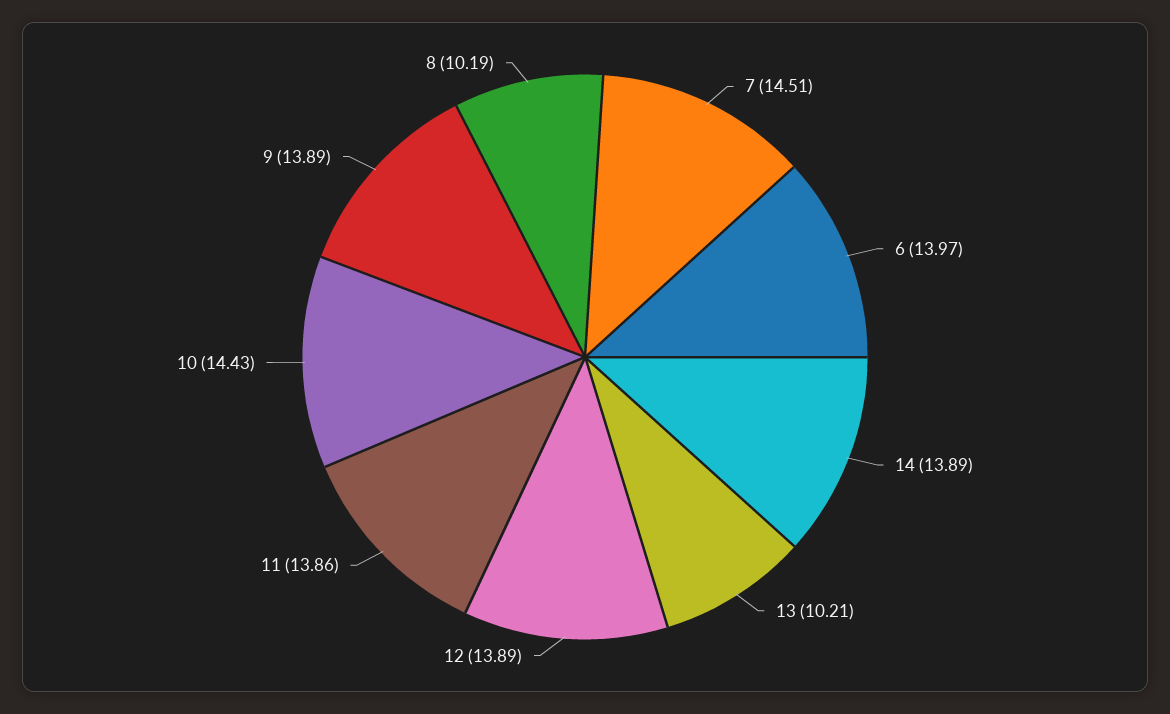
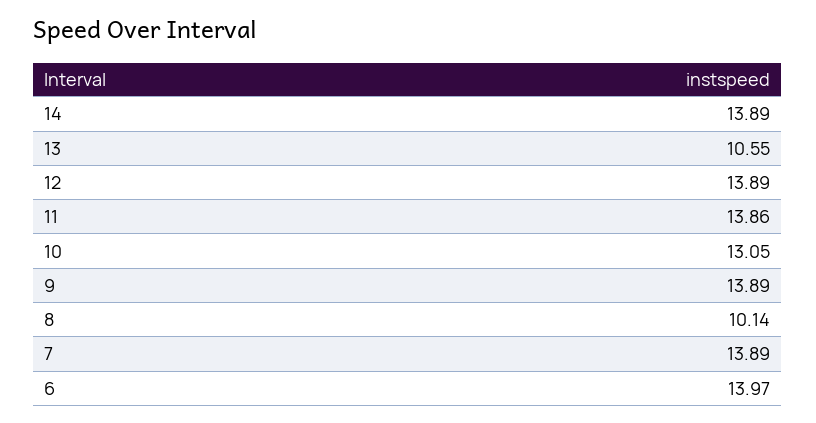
7: 14.51 -> 13.89
13: 10.21 -> 10.55
10: 14.43 -> 13.05
8: 10.19 -> 10.14

